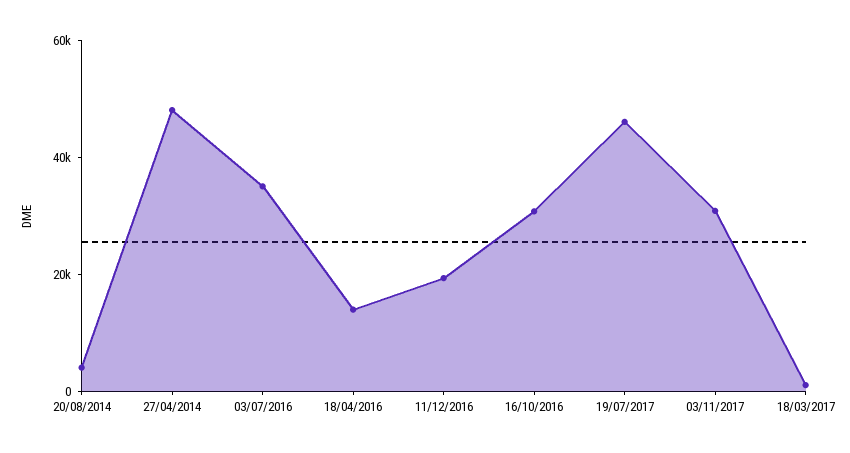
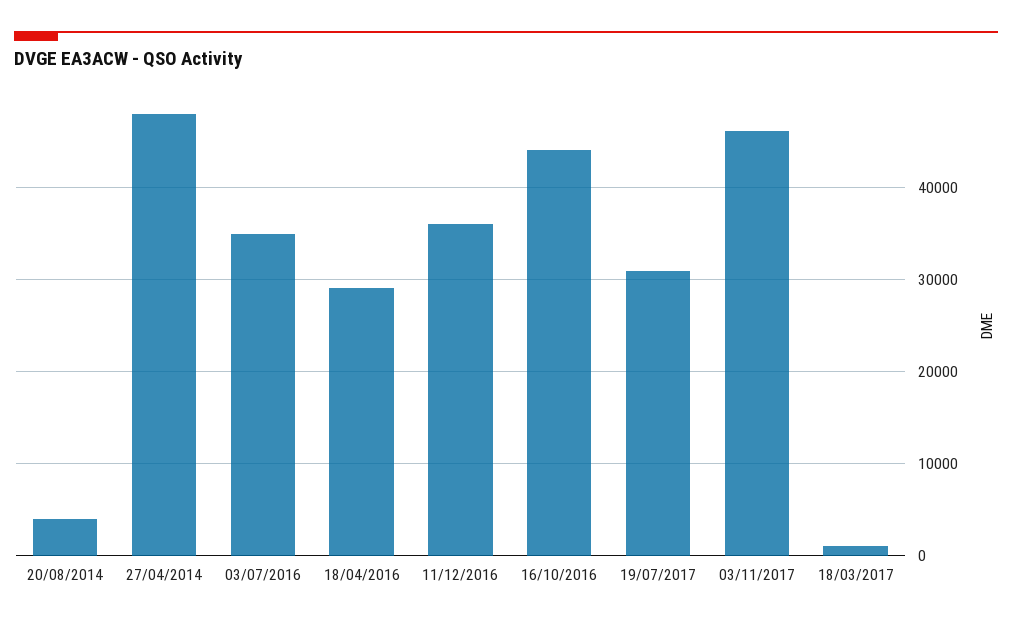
18/04/2016: 15000 -> 29000
11/12/2016: 20000 -> 36000
16/10/2016: 30000 -> 44000
19/07/2017: 45000 -> 31000
03/11/2017: 30000 -> 46000

